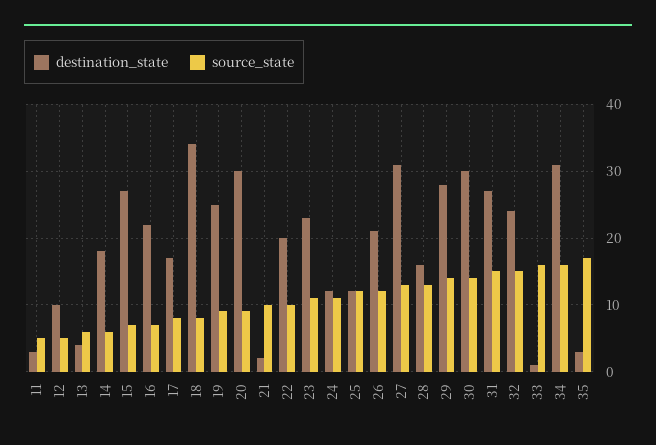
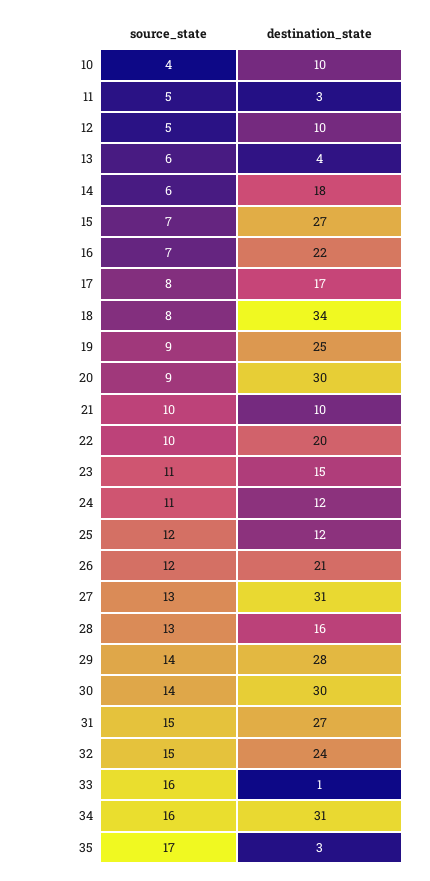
destination_state, 21: 2 -> 10
destination_state, 23: 23 -> 15
source_state, 10: none -> 4
destination_state, 10: none -> 10

